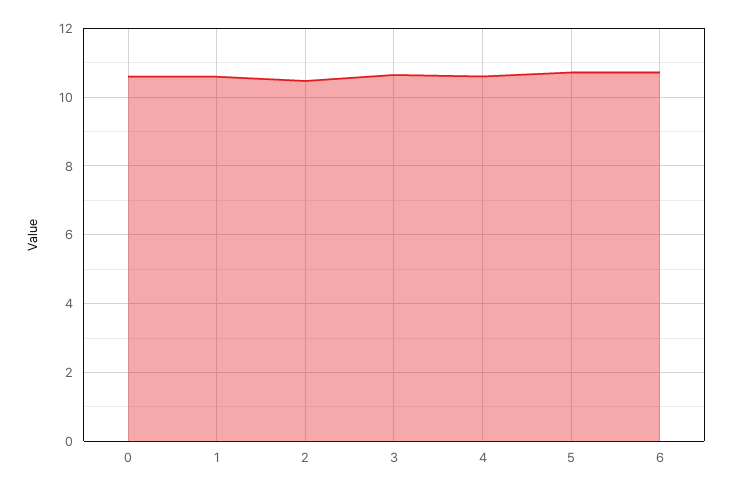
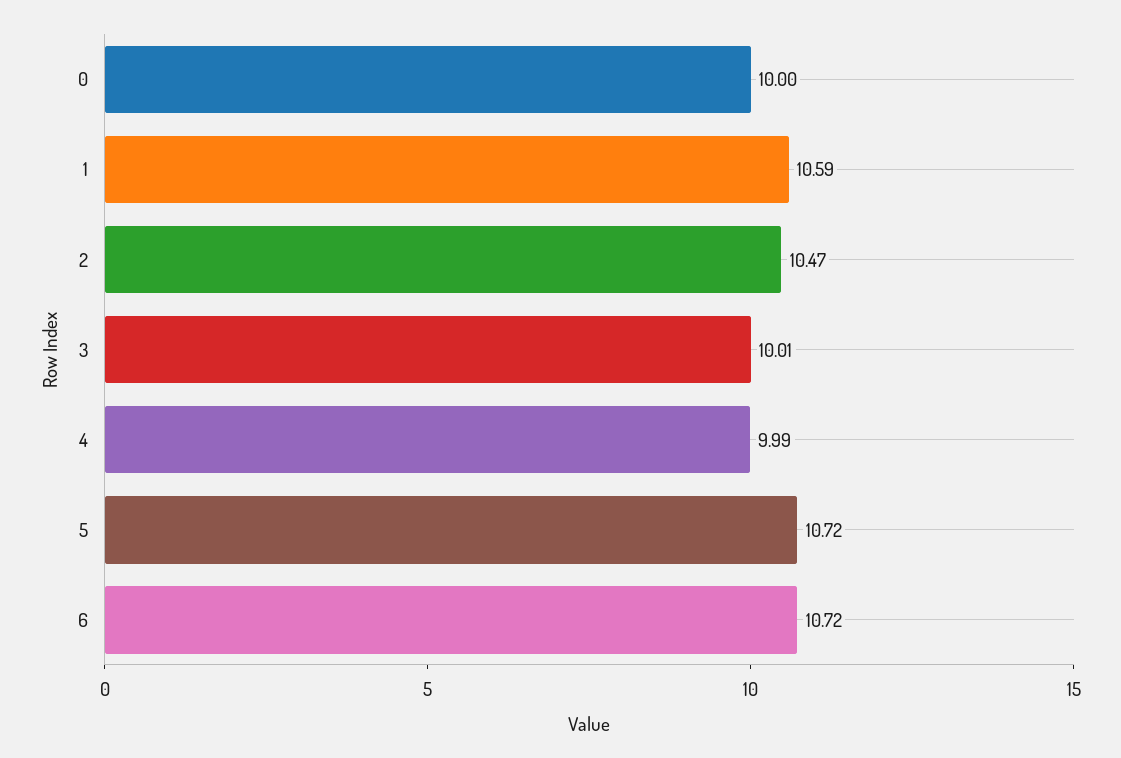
0: 10.6 -> 10
3: 10.6 -> 10.01
4: 10.6 -> 9.99

